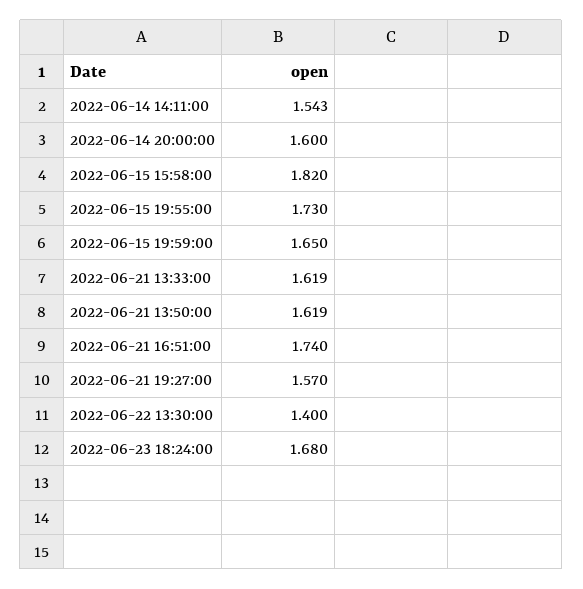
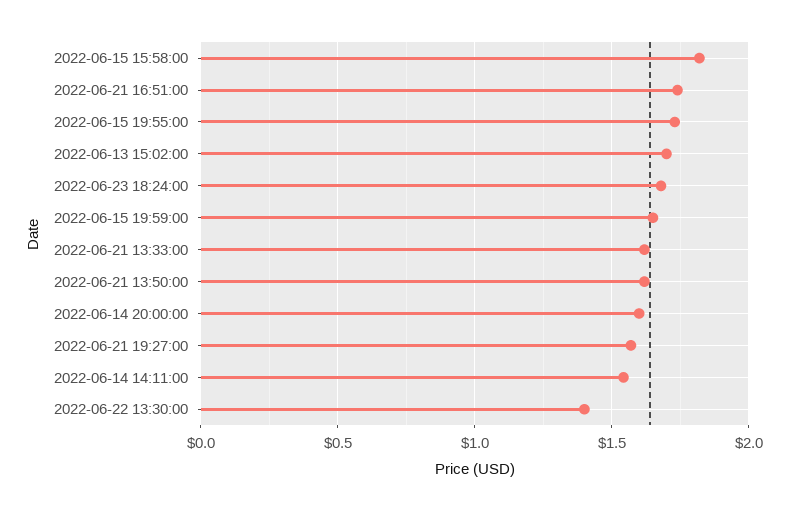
2022-06-13 15:02:00: none -> 1.7

